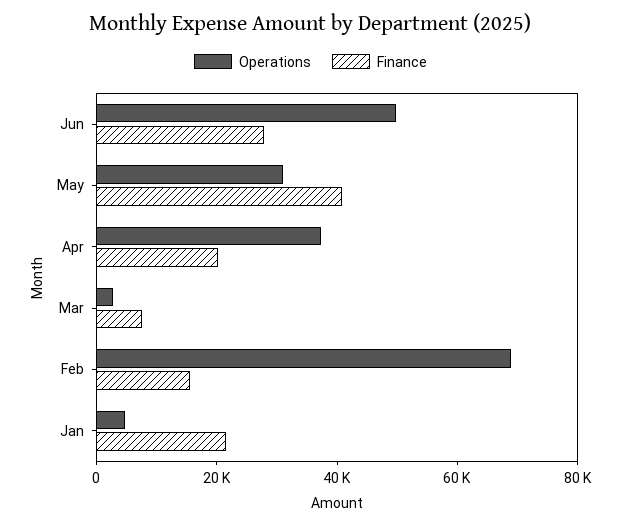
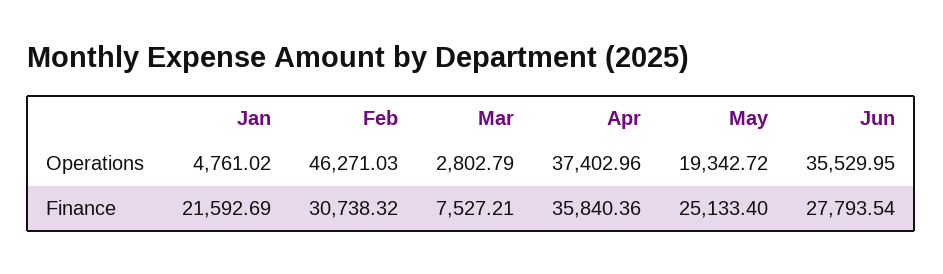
Operations, Jun: 50000 -> 35529.95
Operations, May: 30000 -> 19342.72
Finance, May: 40000 -> 25133.4
Finance, Apr: 20000 -> 35840.36
Operations, Feb: 70000 -> 46271.03
Finance, Feb: 15000 -> 30738.32

